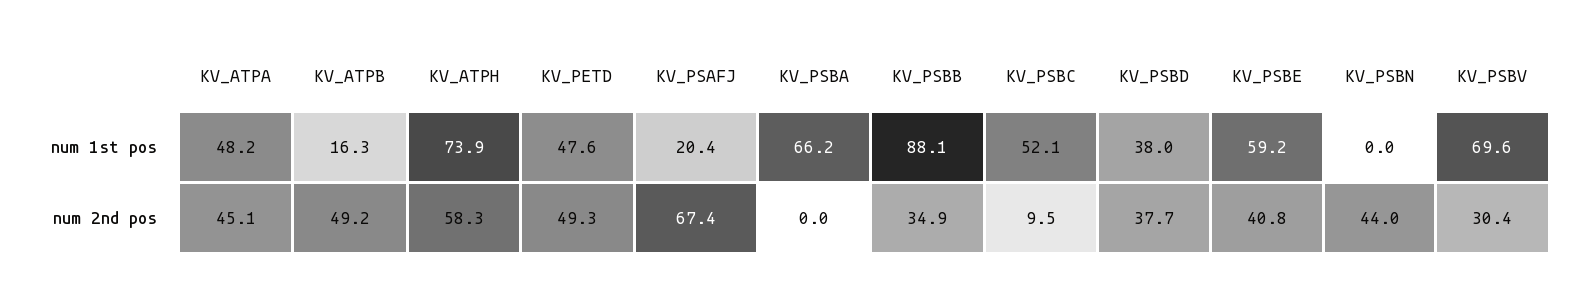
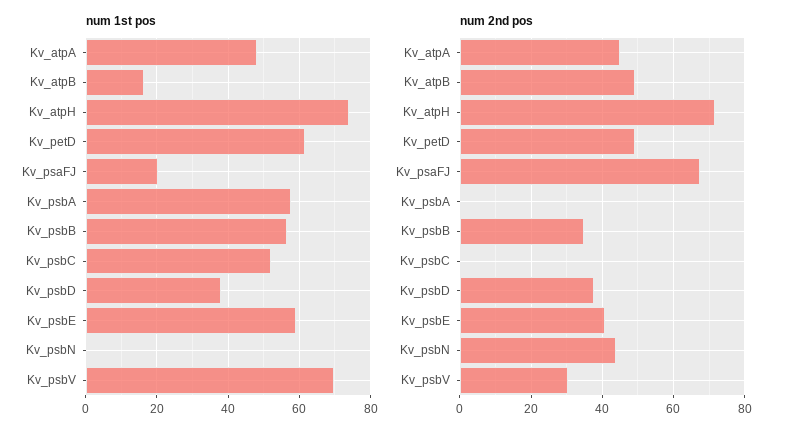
num 1st pos, KV_PETD: 47.6 -> 62
num 1st pos, KV_PSBA: 66.2 -> 58
num 1st pos, KV_PSBB: 88.1 -> 56
num 2nd pos, KV_ATPH: 58.3 -> 72
num 2nd pos, KV_PSBC: 9.5 -> 0

